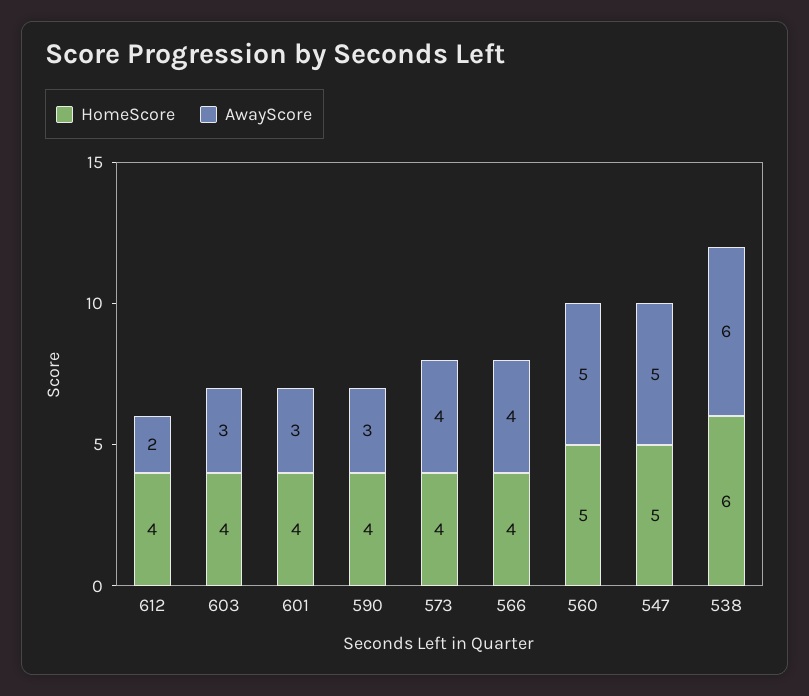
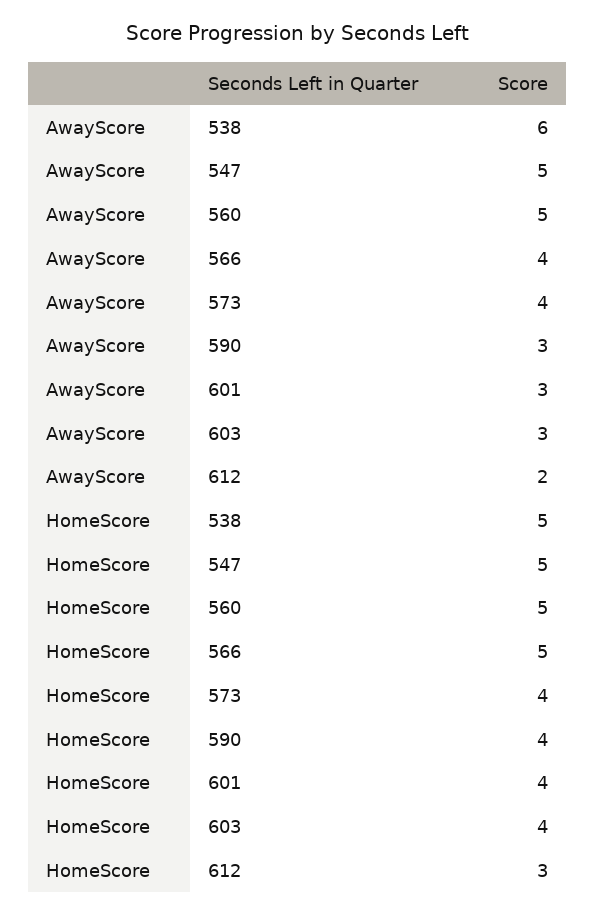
HomeScore, 612: 4 -> 3
HomeScore, 566: 4 -> 5
HomeScore, 538: 6 -> 5

